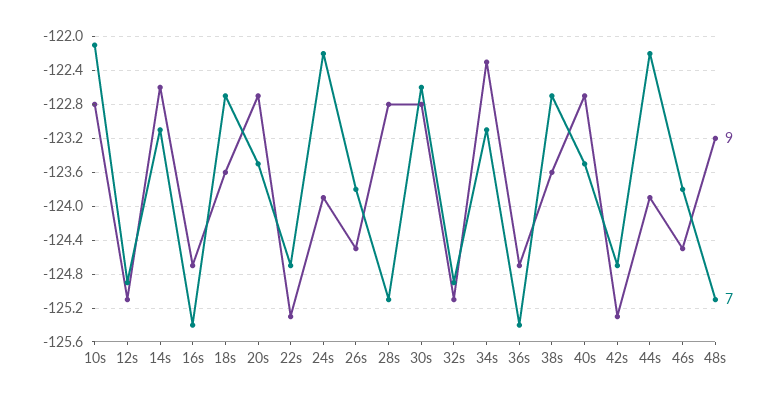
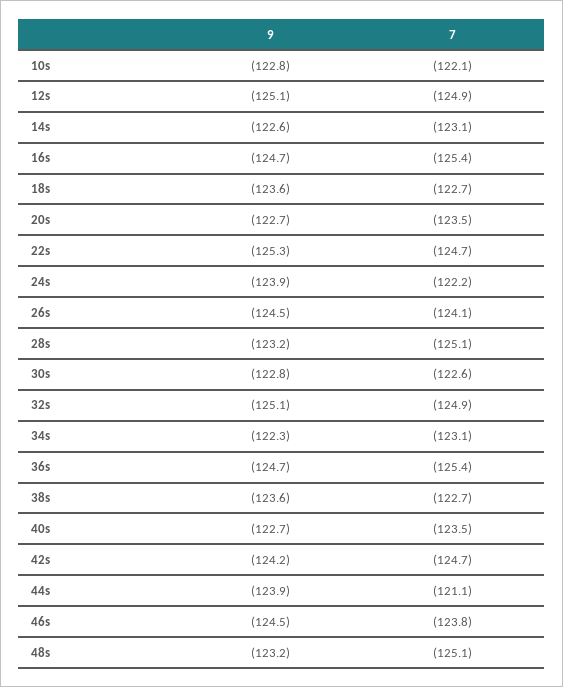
7, 26s: -123.8 -> -124.1
9, 28s: -122.8 -> -123.2
9, 42s: -125.3 -> -124.2
7, 44s: -122.2 -> -121.1

